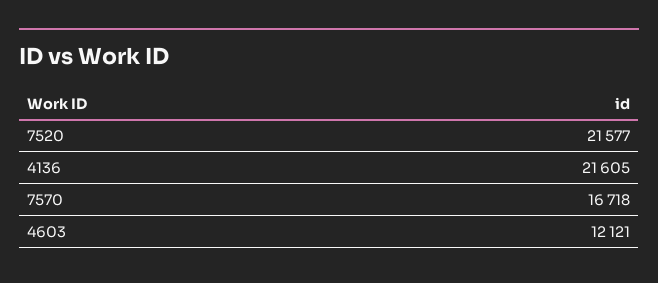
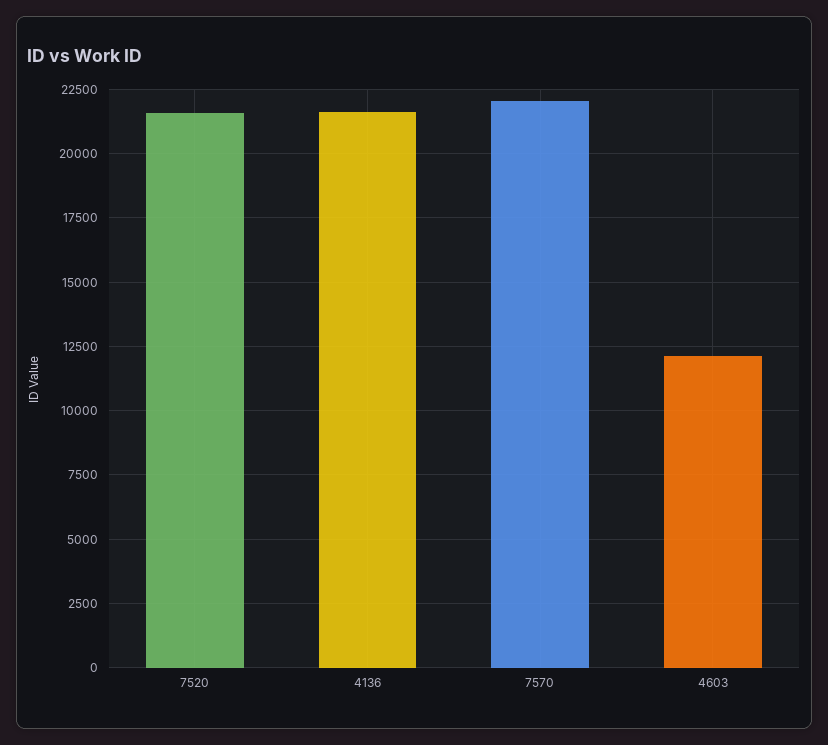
7570: 16718 -> 22000

